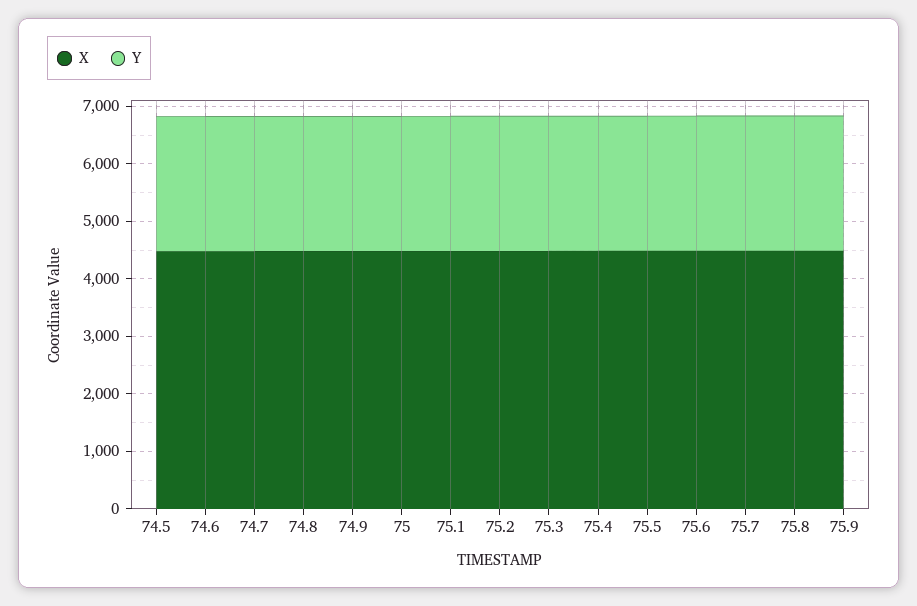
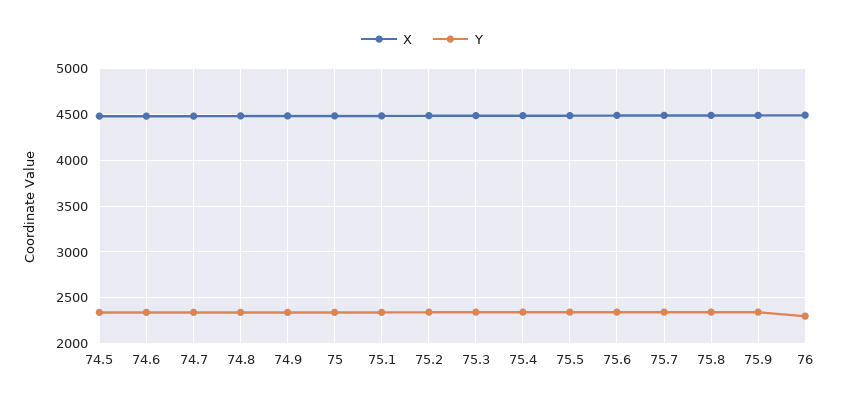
X, 76: none -> 4500
Y, 76: none -> 2300

